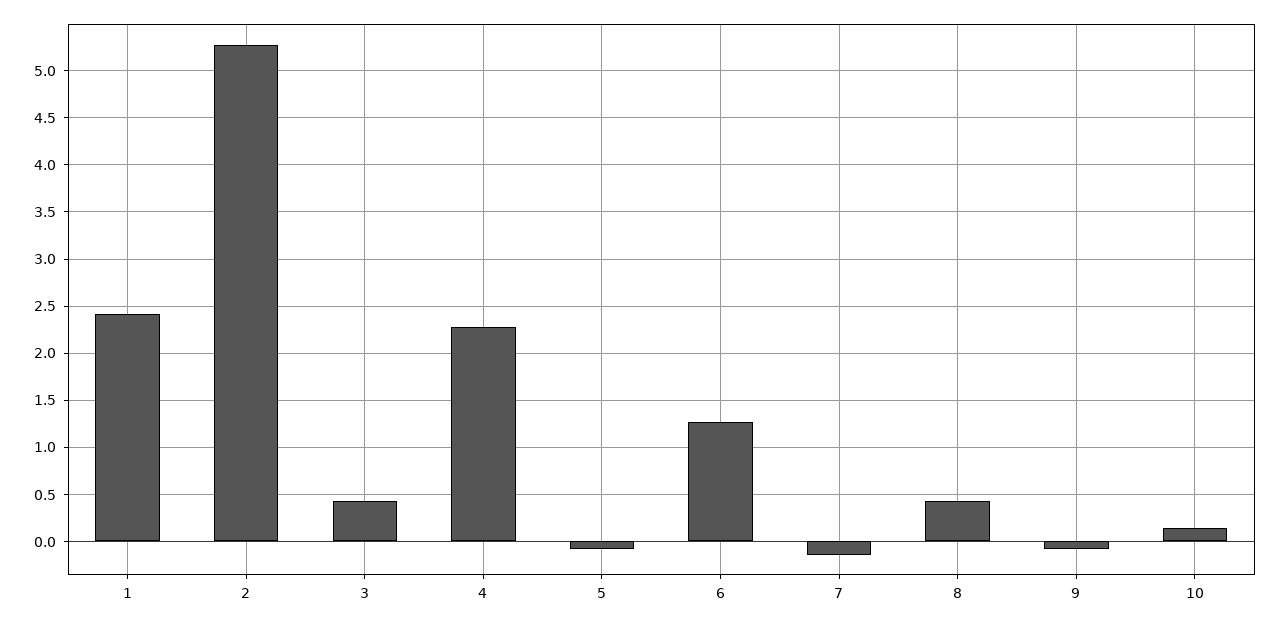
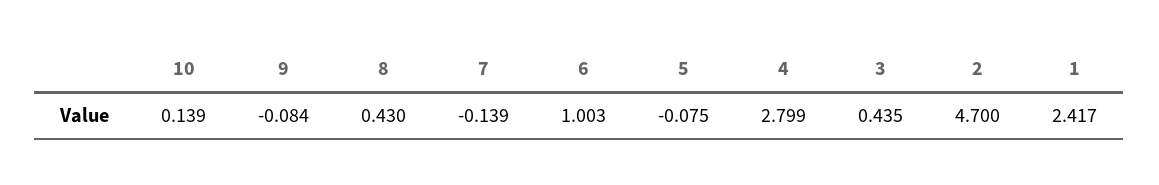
2: 5.3 -> 4.7
4: 2.3 -> 2.799
6: 1.3 -> 1.003

